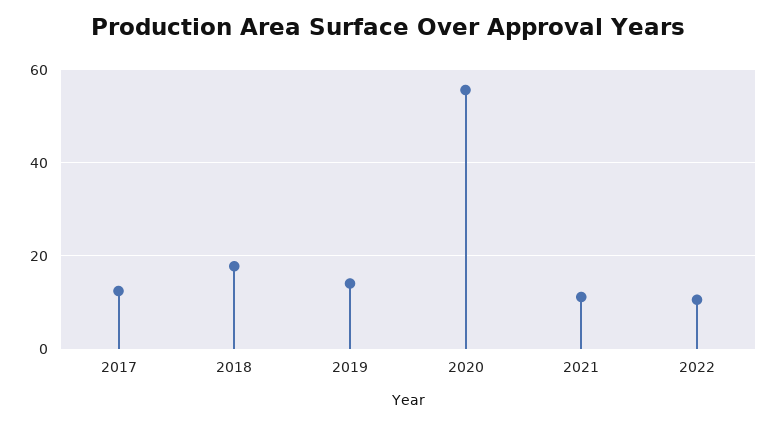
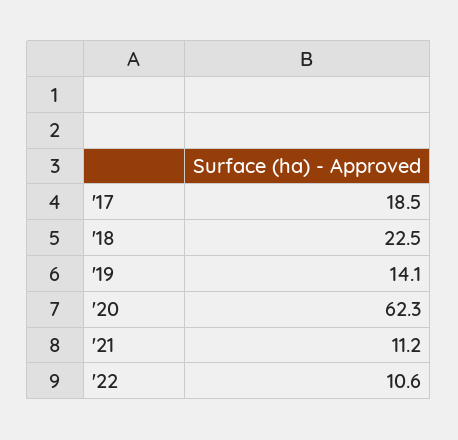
2017: 12 -> 18.5
2018: 18 -> 22.5
2020: 56 -> 62.3

